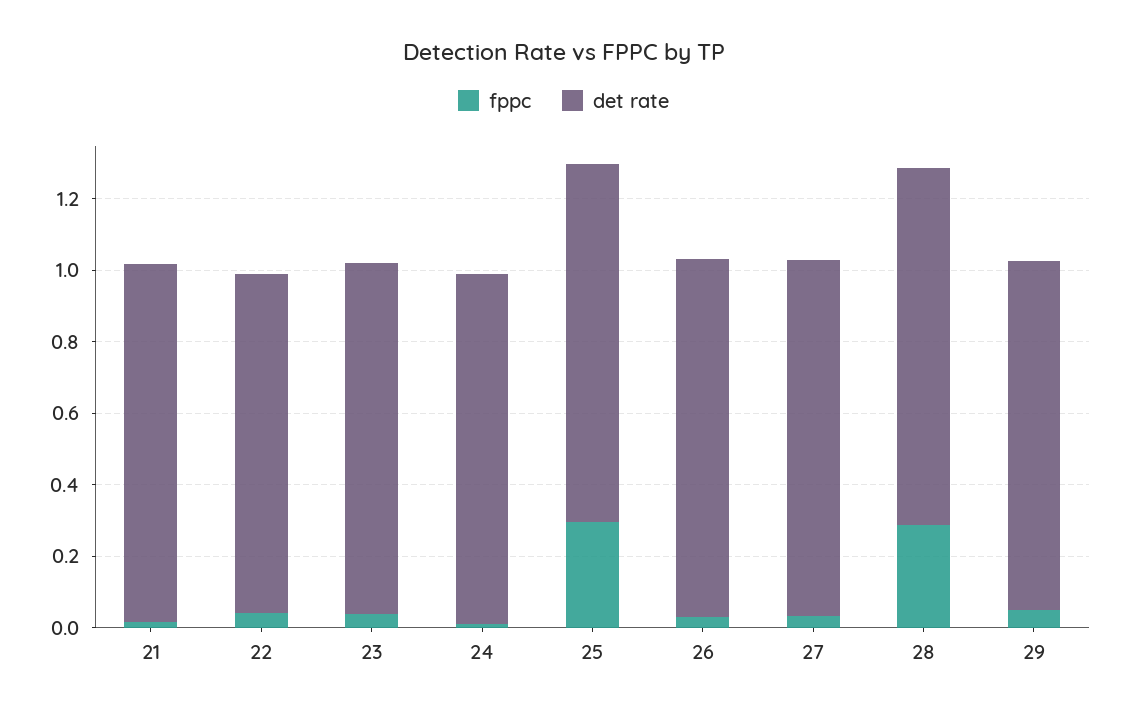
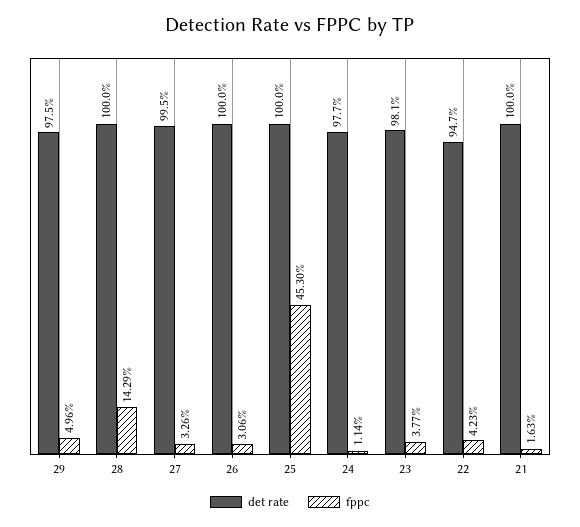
fppc, 25: 0.3 -> 0.453
fppc, 28: 0.3 -> 0.1429

